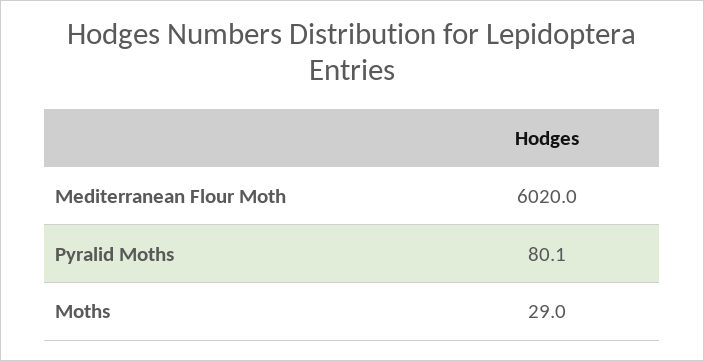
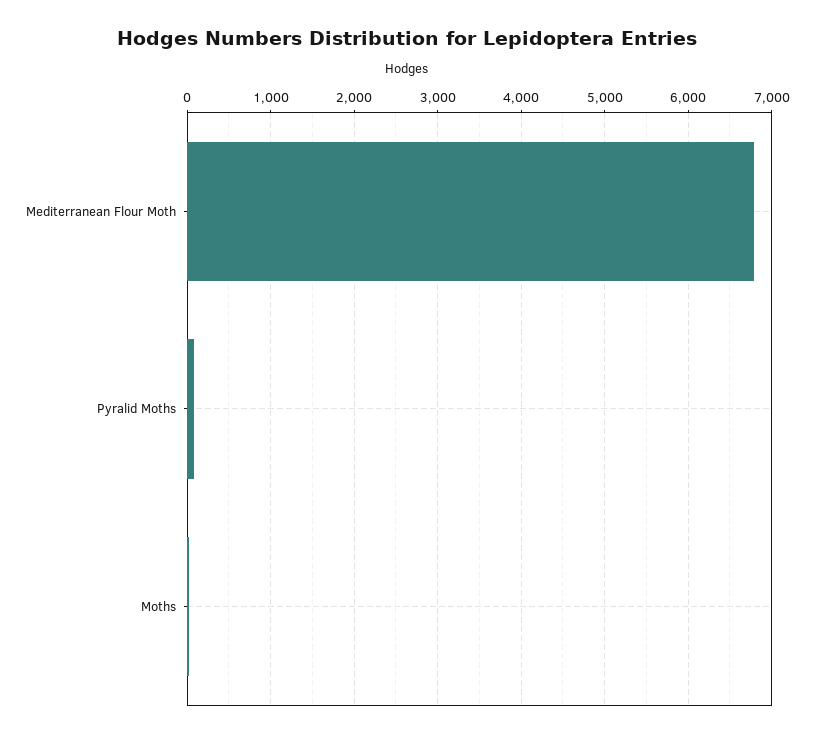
Mediterranean Flour Moth: 6020 -> 6800

